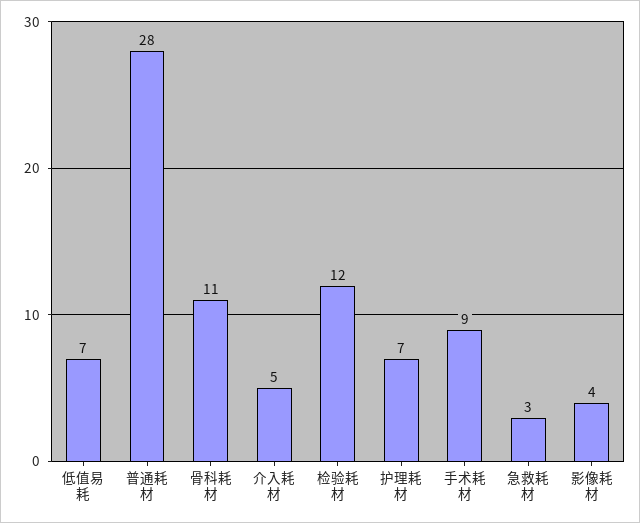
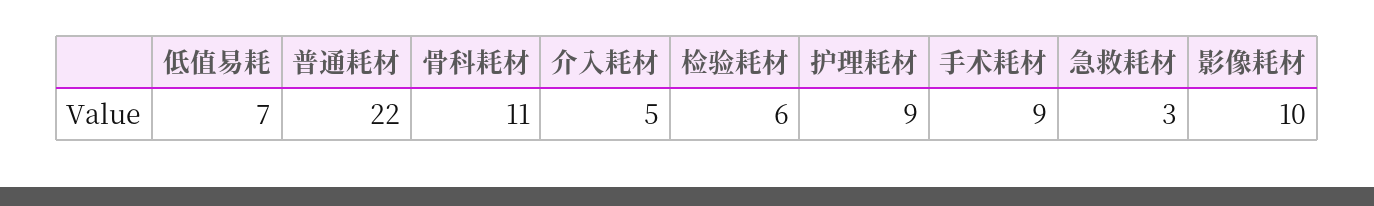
普通耗材: 28 -> 22
检验耗材: 12 -> 6
护理耗材: 7 -> 9
影像耗材: 4 -> 10

